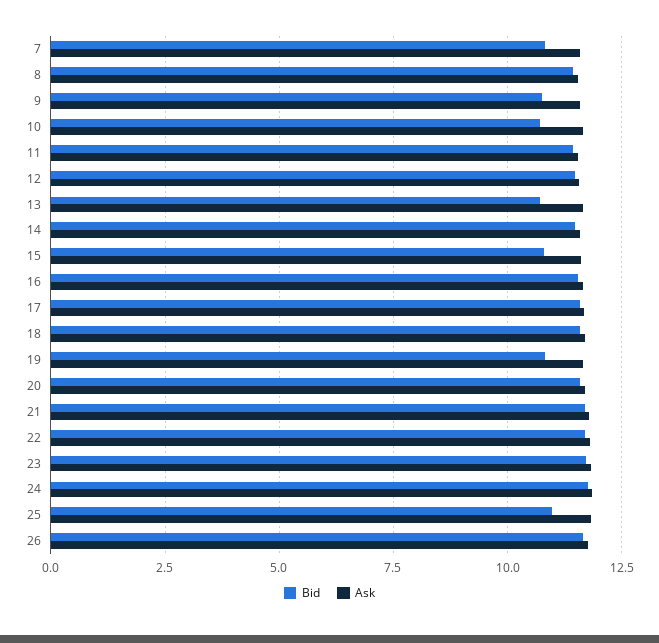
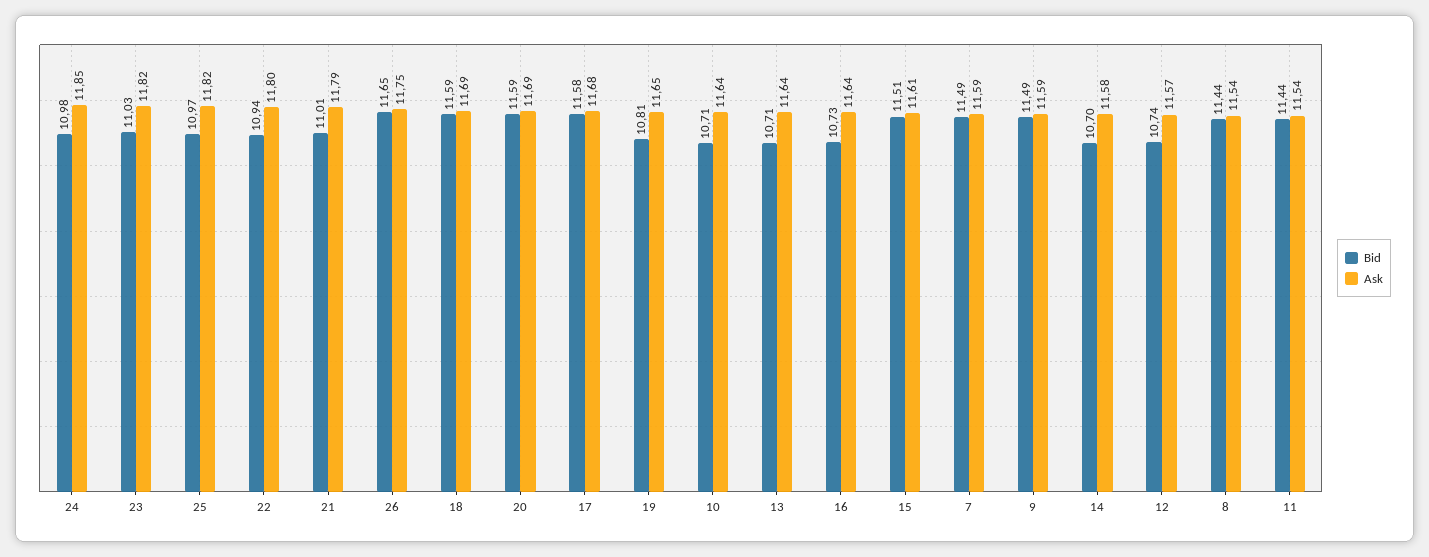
Bid, 7: 10.75 -> 11.49
Bid, 9: 10.75 -> 11.49
Bid, 12: 11.5 -> 10.74
Bid, 14: 11.5 -> 10.7
Bid, 15: 10.75 -> 11.51
Bid, 16: 11.5 -> 10.73
Bid, 21: 11.75 -> 11.01
Bid, 22: 11.75 -> 10.94
Bid, 23: 11.75 -> 11.03
Bid, 24: 11.75 -> 10.98

